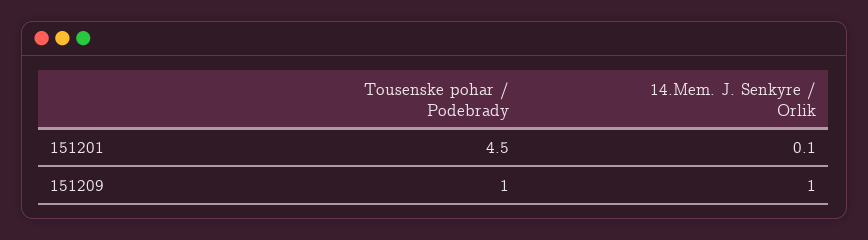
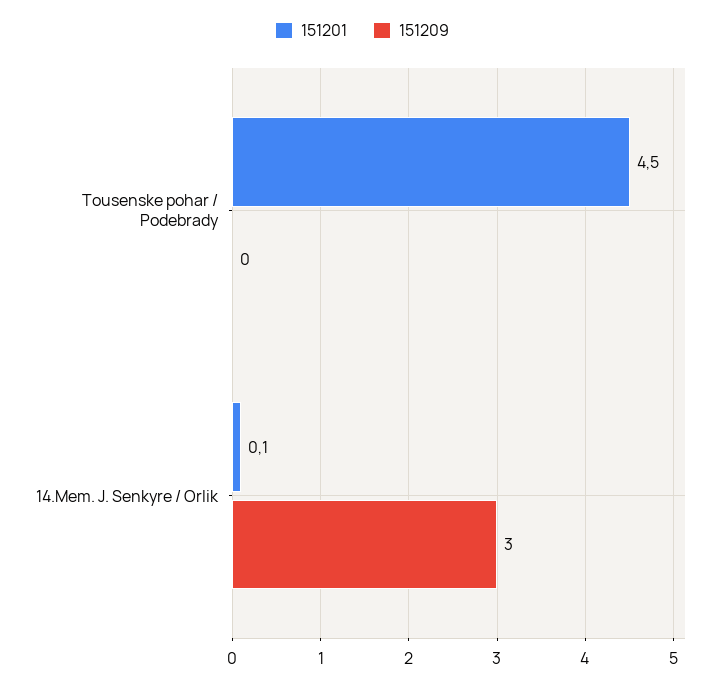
151209, Tousenske pohar / Podebrady: 1 -> 0
151209, 14.Mem. J. Senkyre / Orlik: 1 -> 3

